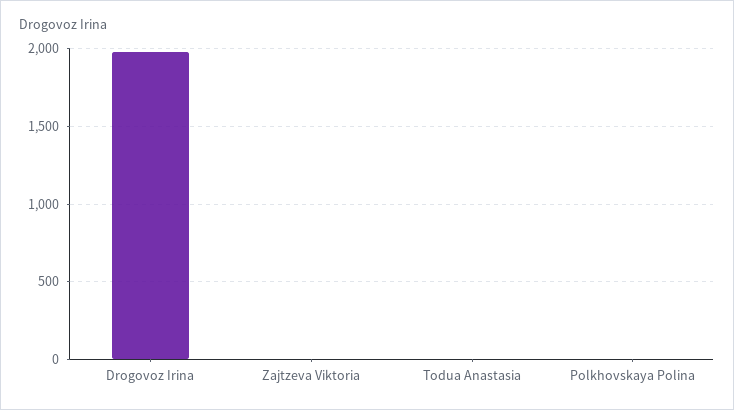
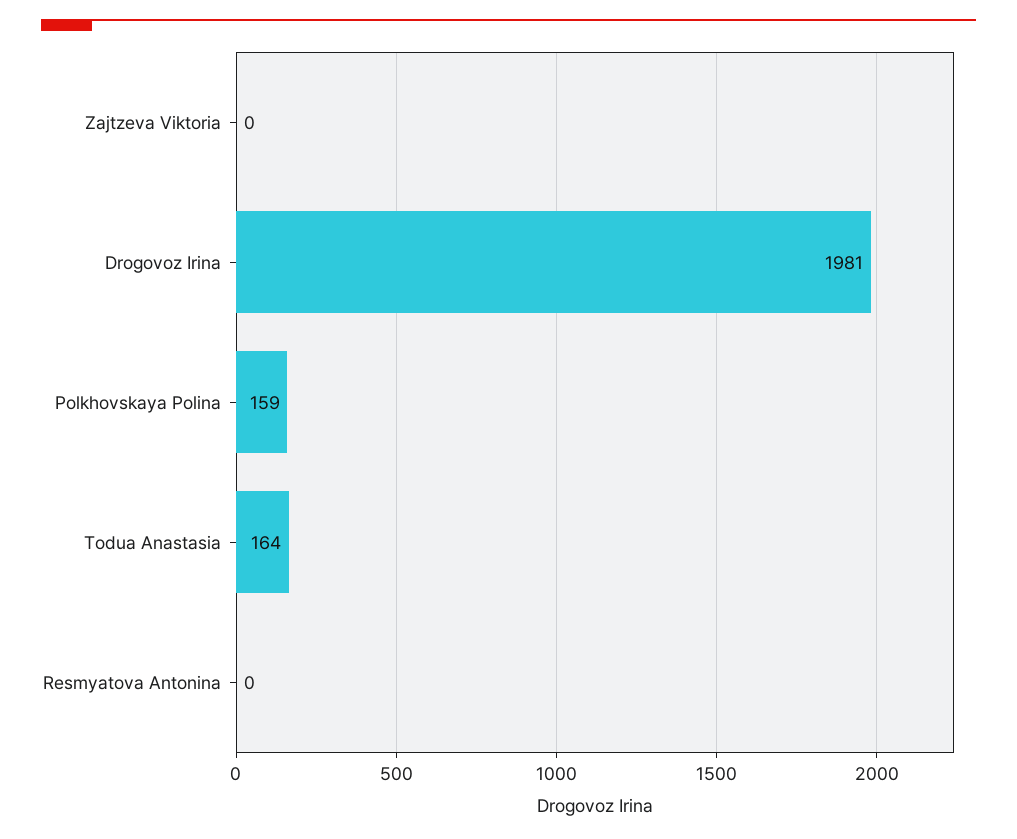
Todua Anastasia: 0 -> 164
Polkhovskaya Polina: 0 -> 159
Resmyatova Antonina: none -> 0

